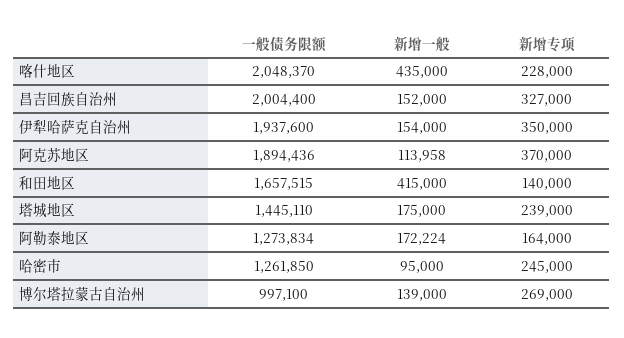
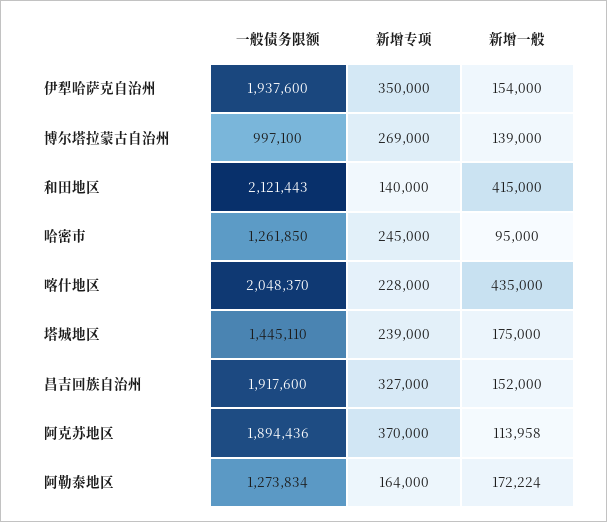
一般债务限额, 昌吉回族自治州: 2004400 -> 1917600
一般债务限额, 和田地区: 1657515 -> 2121443

